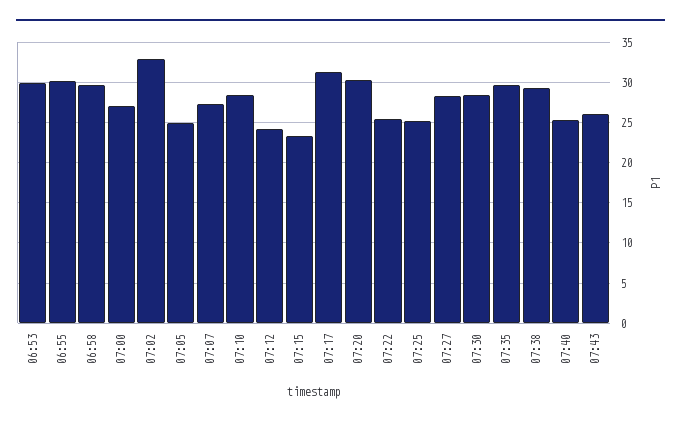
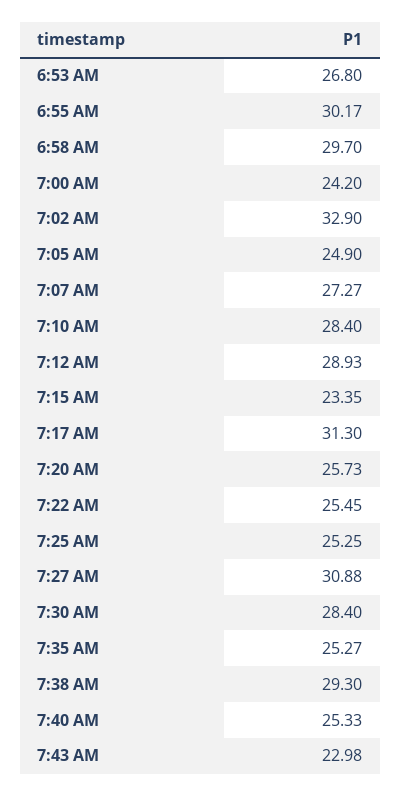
06:53: 30 -> 26.8
07:00: 27 -> 24.2
07:12: 24 -> 28.93
07:20: 30 -> 25.73
07:27: 28 -> 30.88
07:35: 30 -> 25.27
07:43: 26 -> 22.98

